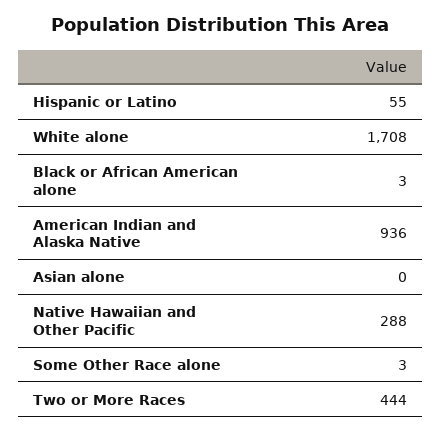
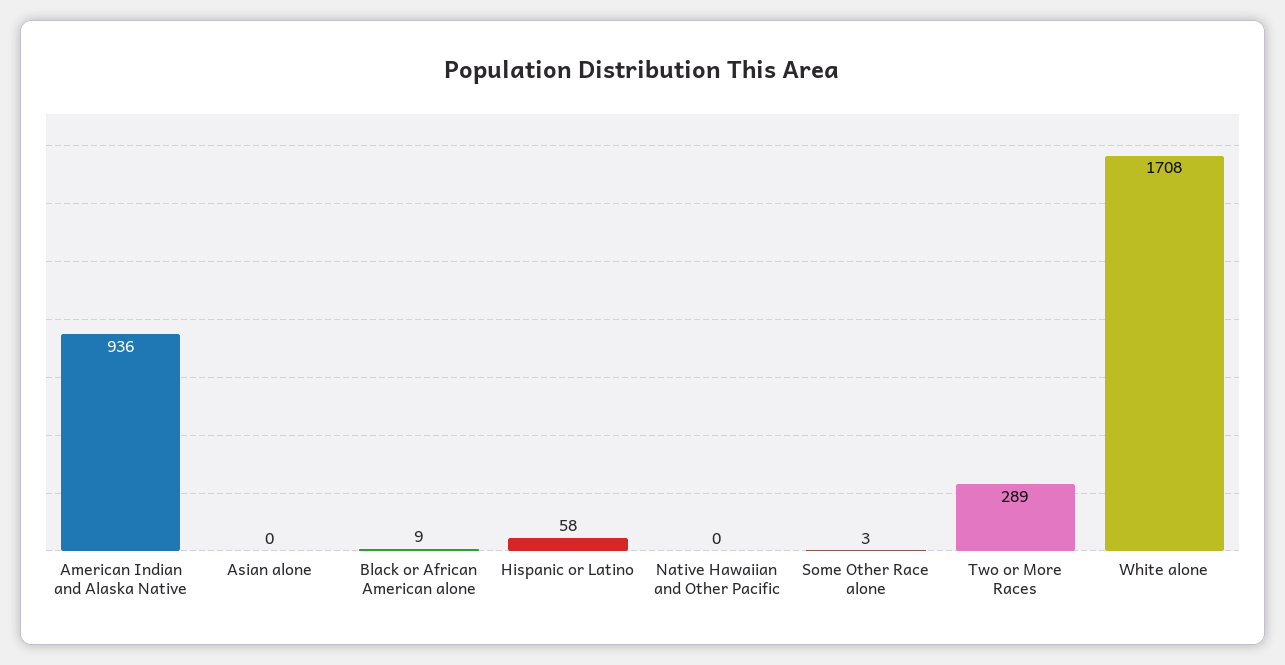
Hispanic or Latino: 55 -> 58
Black or African American alone: 3 -> 9
Native Hawaiian and Other Pacific: 288 -> 0
Two or More Races: 444 -> 289

